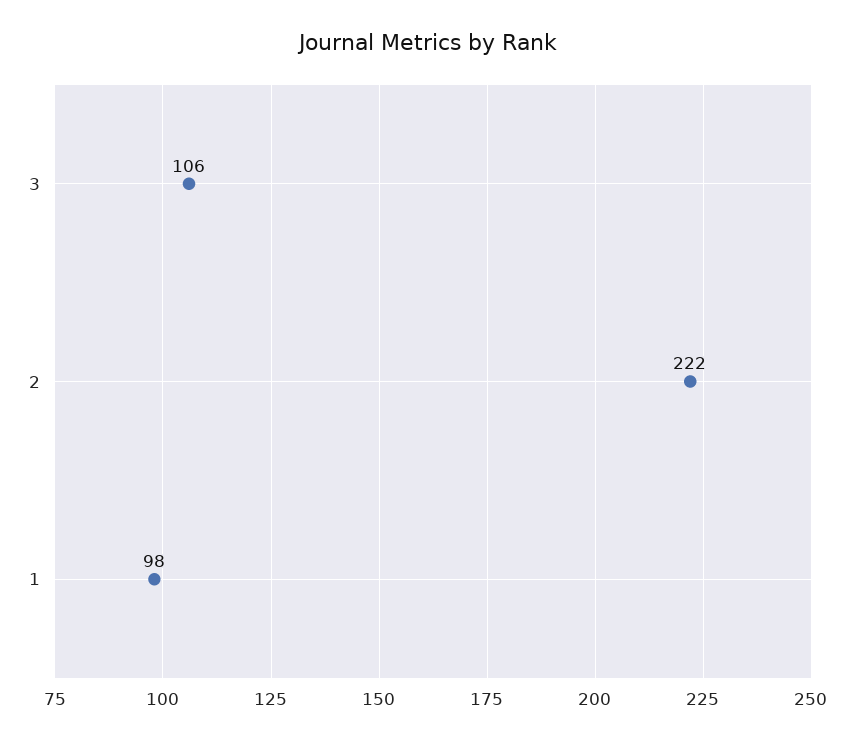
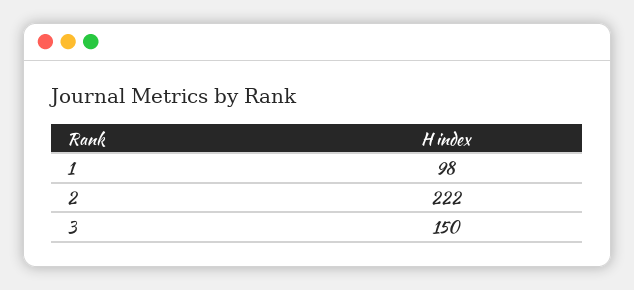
3: 106 -> 150

